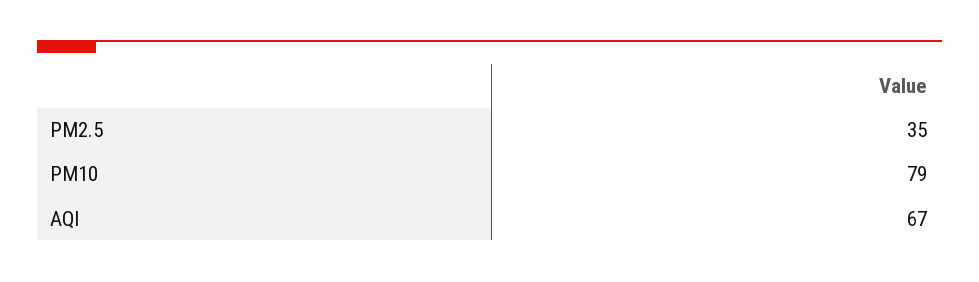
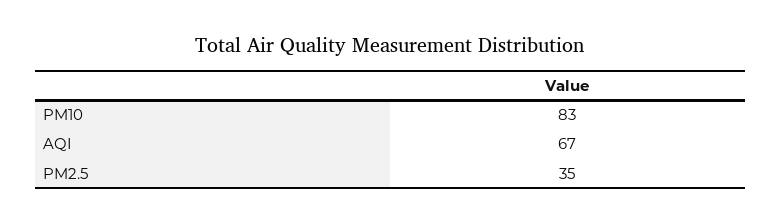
PM10: 79 -> 83

